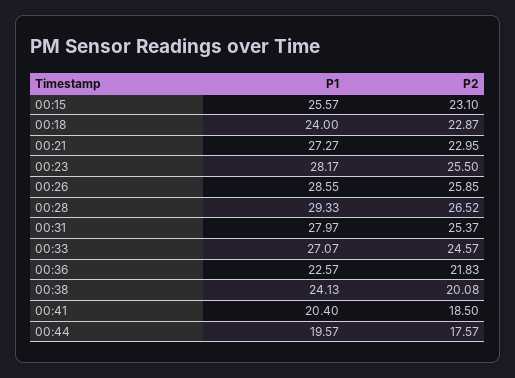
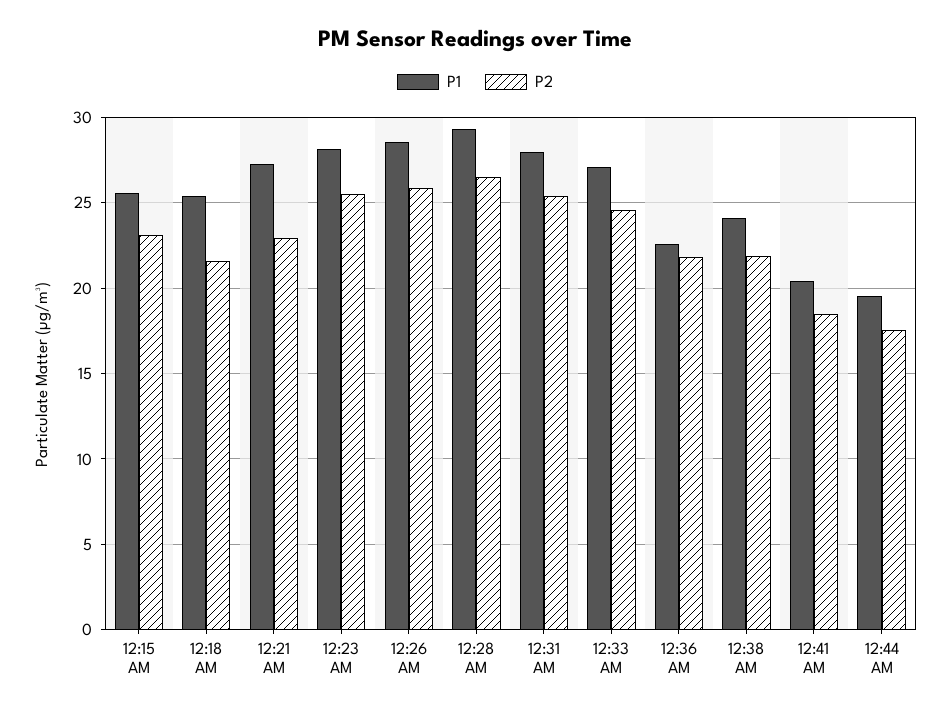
P1, 00:18: 24 -> 25.5
P2, 00:18: 22.87 -> 21.5
P2, 00:38: 20.08 -> 22

